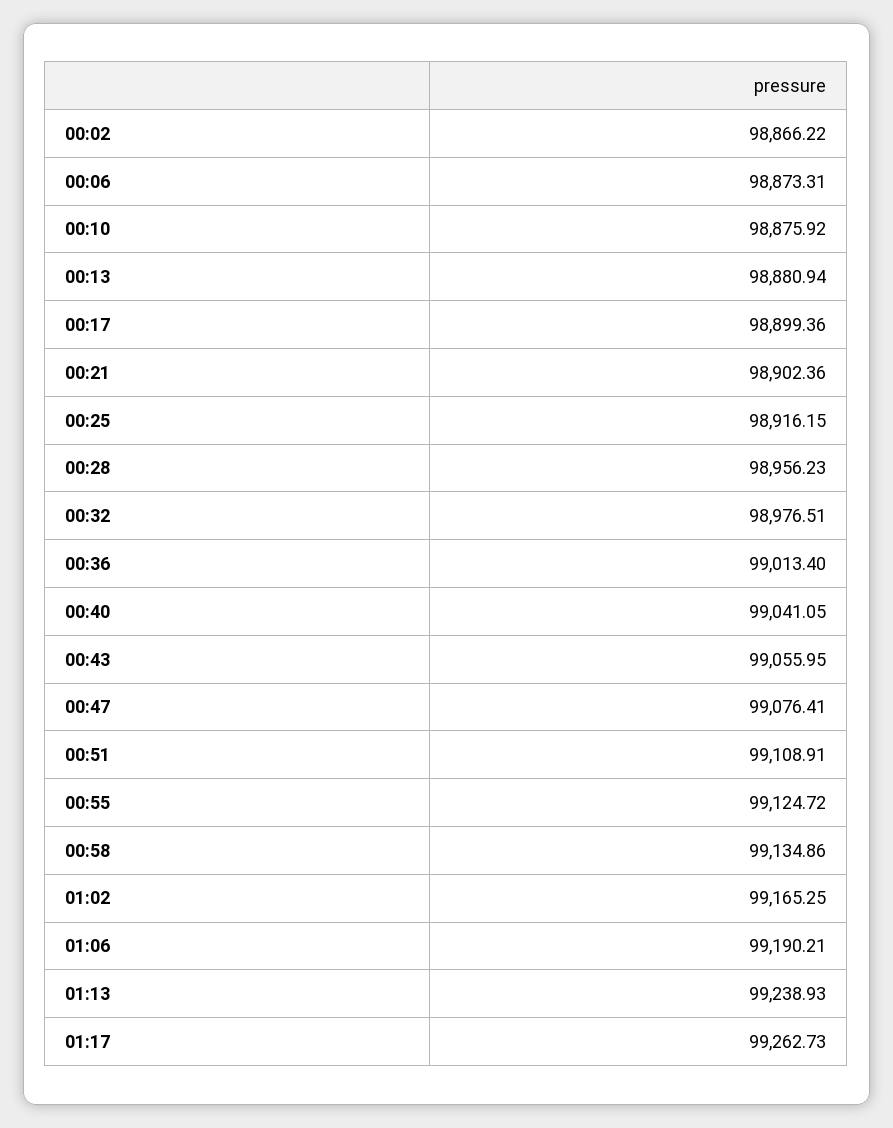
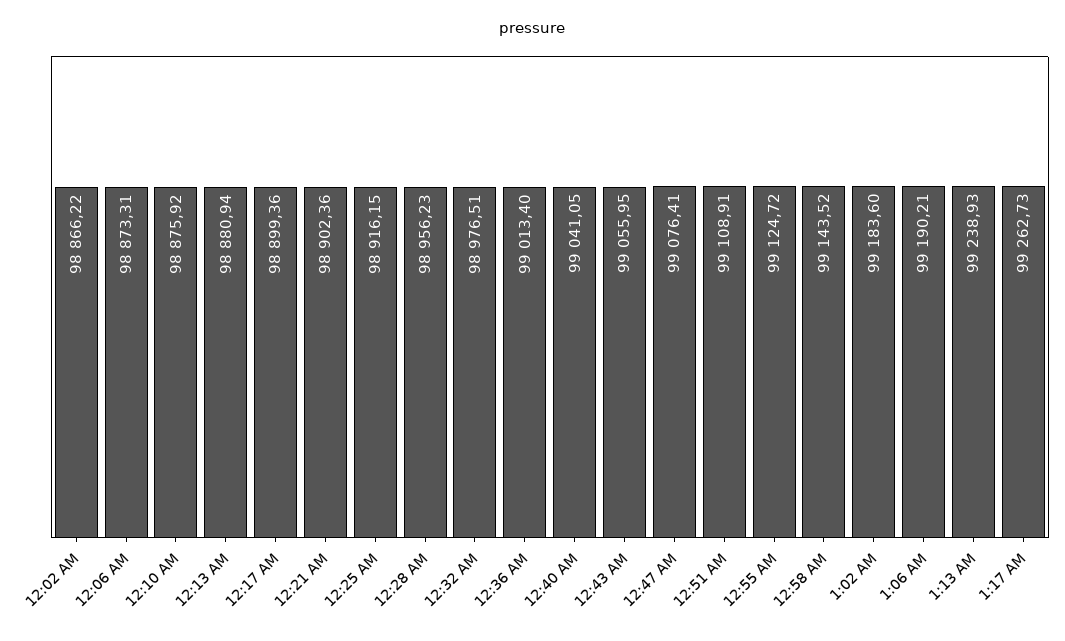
00:58: 99134.86 -> 99143.52
01:02: 99165.25 -> 99183.6

